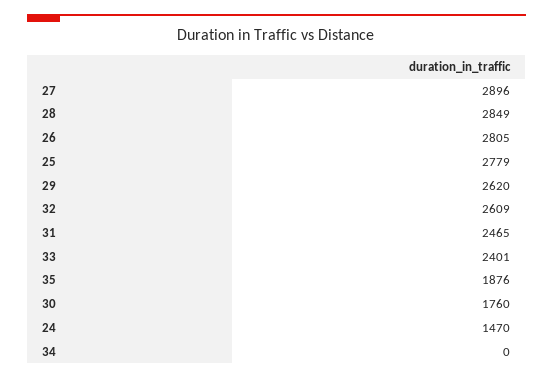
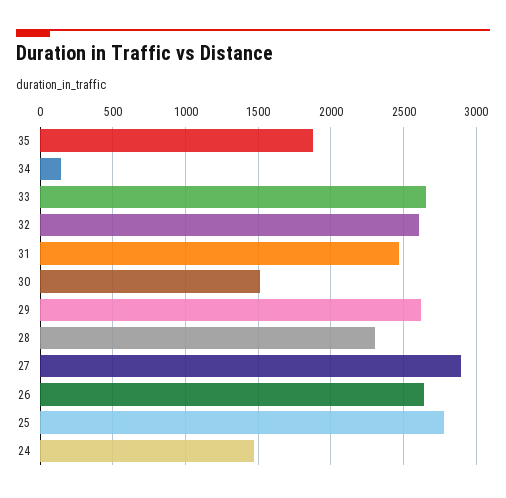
28: 2849 -> 2300
26: 2805 -> 2650
33: 2401 -> 2650
30: 1760 -> 1500
34: 0 -> 150

